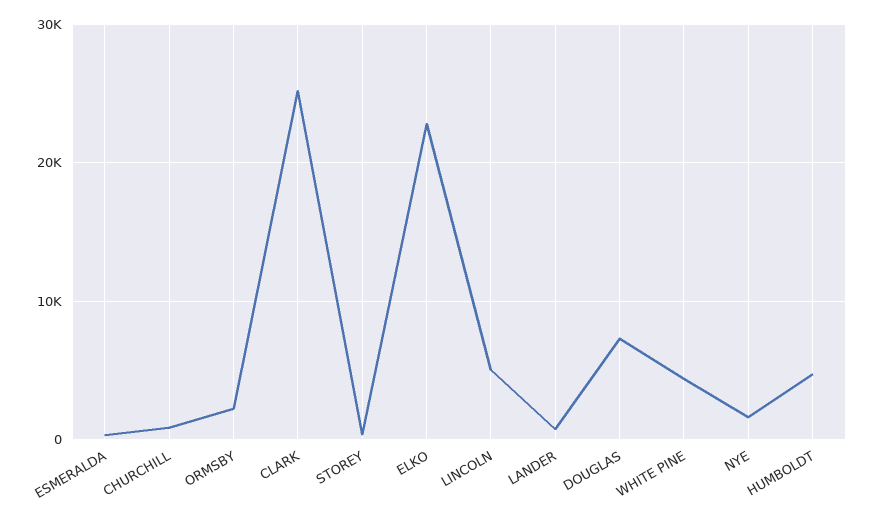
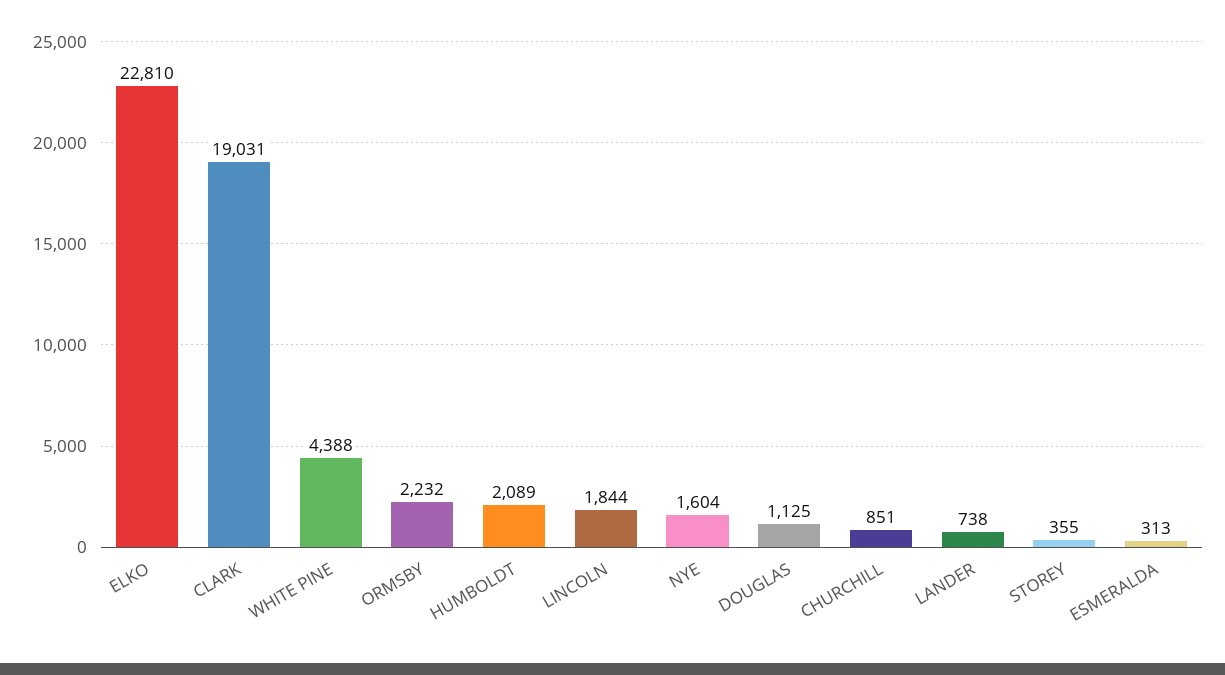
CLARK: 25000 -> 19031
LINCOLN: 5000 -> 1844
DOUGLAS: 7000 -> 1125
HUMBOLDT: 5000 -> 2089

